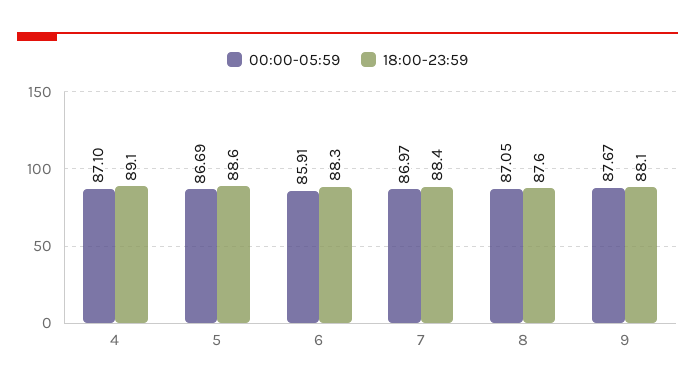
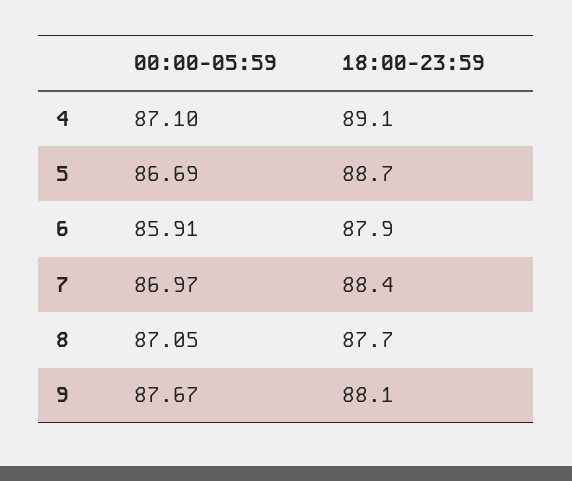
18:00-23:59, 5: 88.6 -> 88.7
18:00-23:59, 6: 88.3 -> 87.9
18:00-23:59, 8: 87.6 -> 87.7

